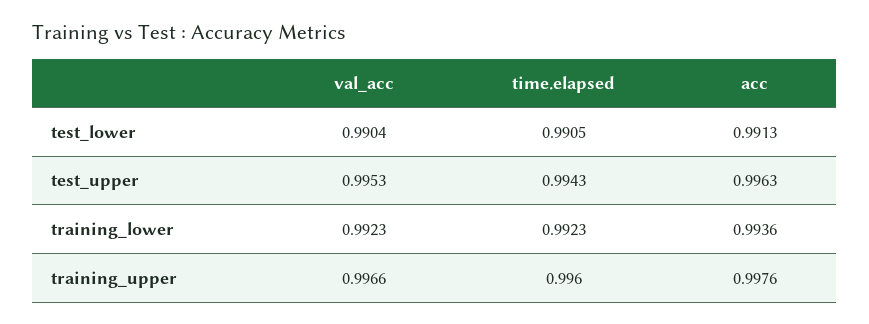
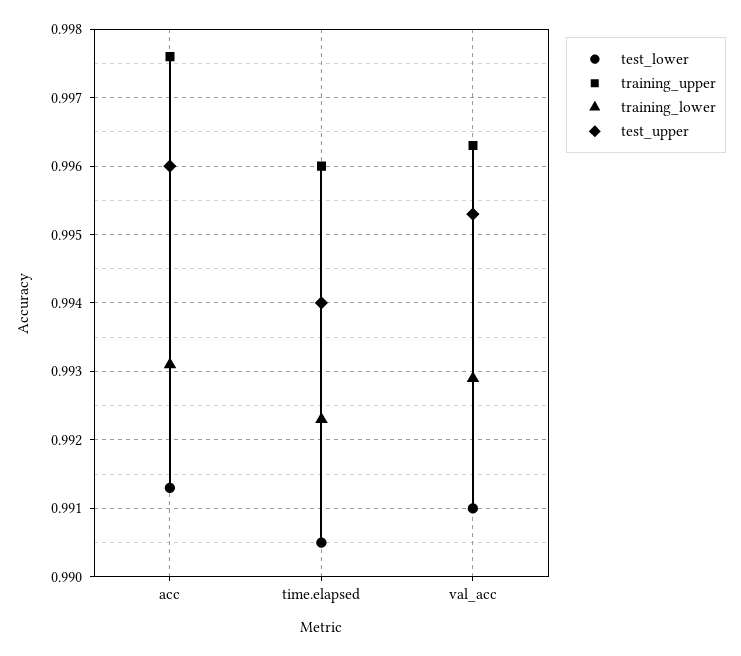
test_lower, val_acc: 0.9904 -> 0.991
test_upper, time.elapsed: 0.9943 -> 0.994
test_upper, acc: 0.9963 -> 0.996
training_lower, val_acc: 0.9923 -> 0.9929
training_lower, acc: 0.9936 -> 0.9931
training_upper, val_acc: 0.9966 -> 0.9963

